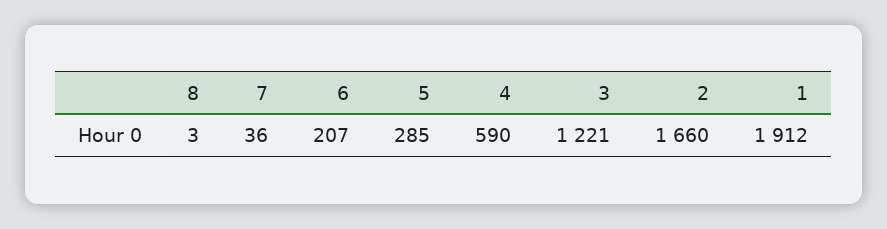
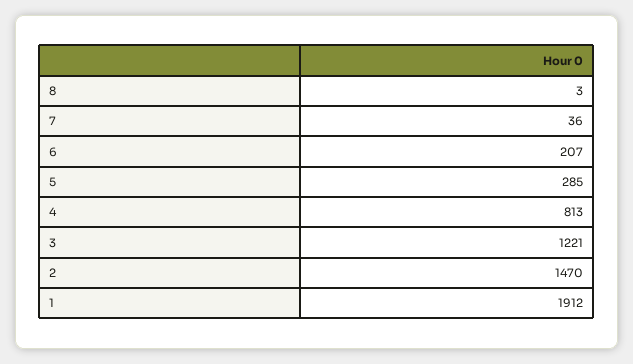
4: 590 -> 813
2: 1660 -> 1470

